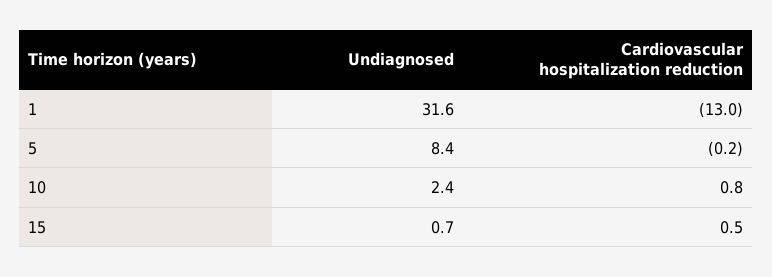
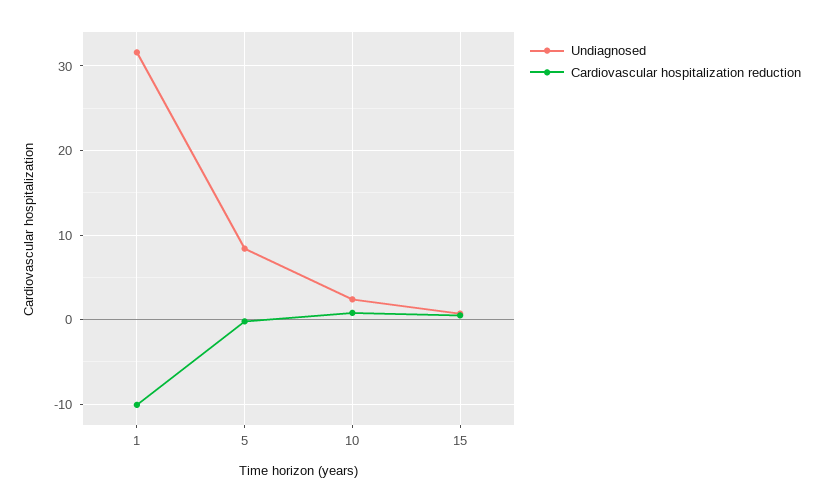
Cardiovascular hospitalization reduction, 1: -13 -> -10

